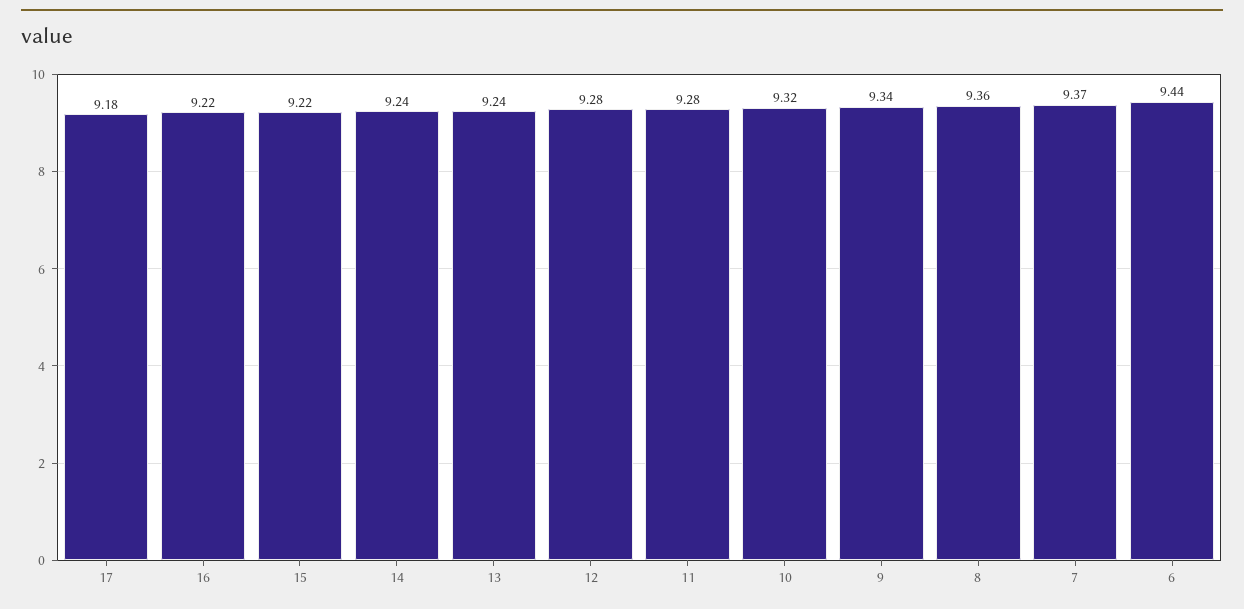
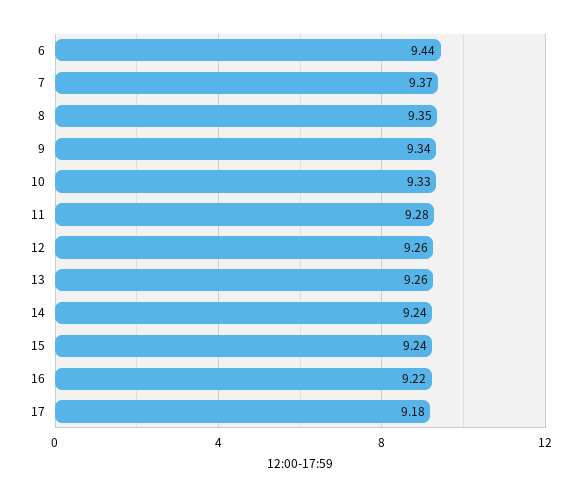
15: 9.22 -> 9.24
13: 9.24 -> 9.26
12: 9.28 -> 9.26
10: 9.32 -> 9.33
8: 9.36 -> 9.35

